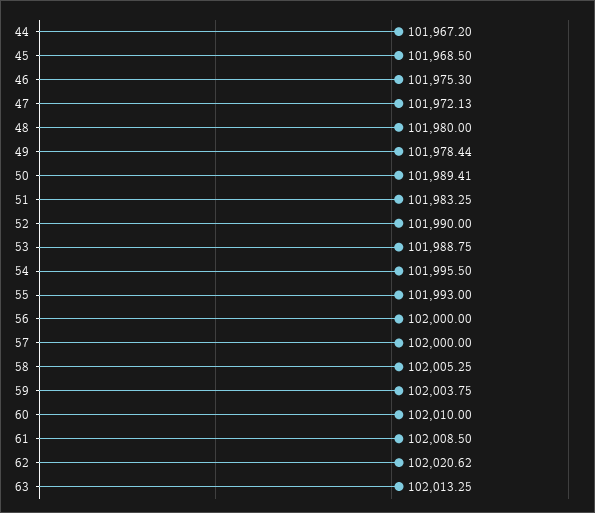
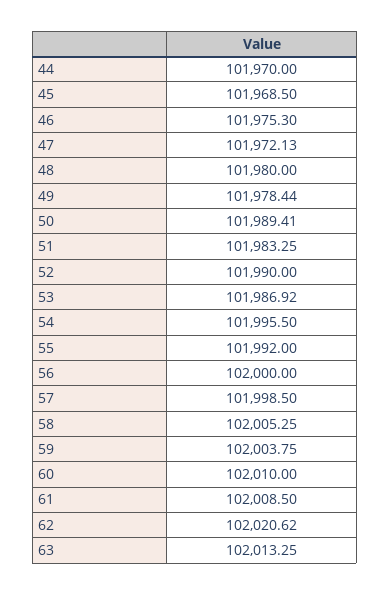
44: 101967.2 -> 101970
53: 101988.75 -> 101986.92
55: 101993 -> 101992
57: 102000 -> 101998.5

